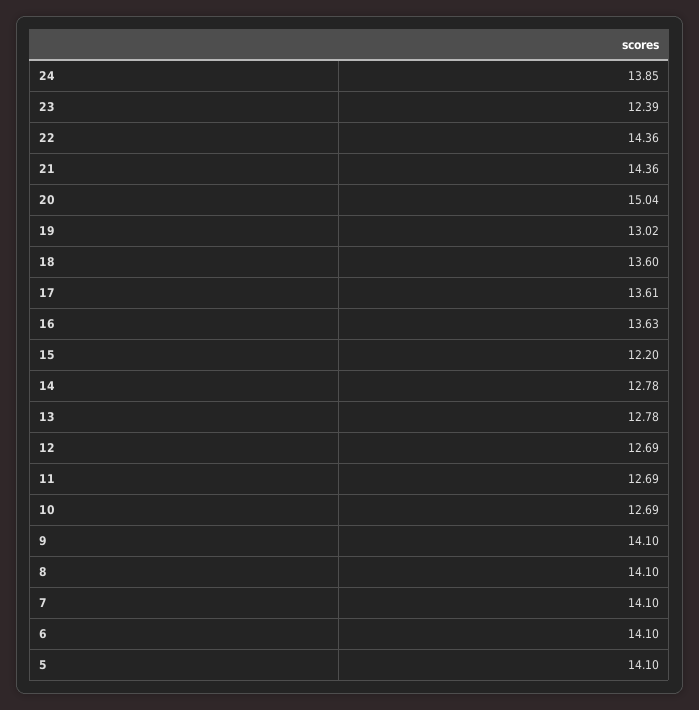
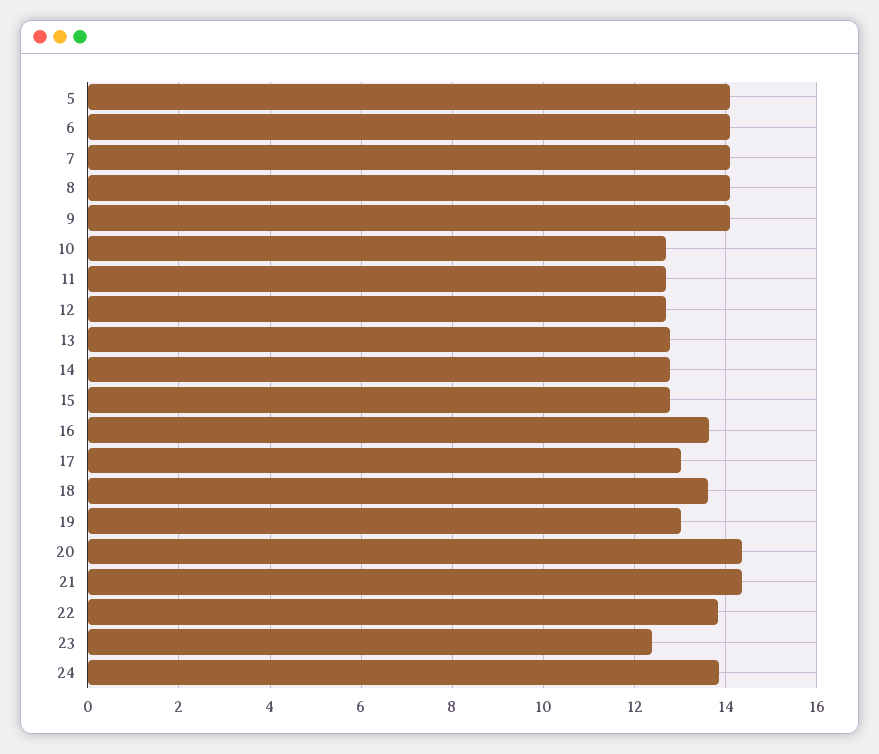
22: 14.36 -> 13.8
20: 15.04 -> 14.4
17: 13.61 -> 13
15: 12.2 -> 12.8

